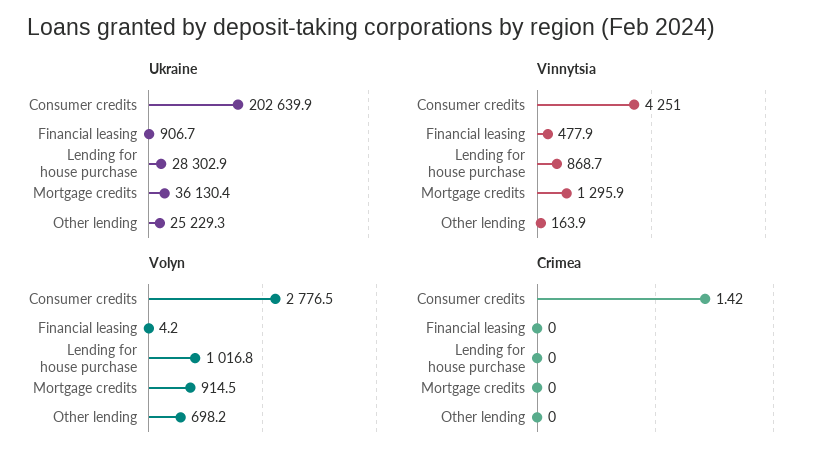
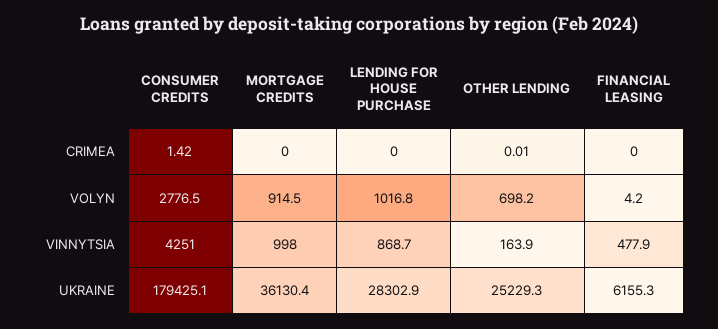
Ukraine, Consumer credits: 202639.9 -> 179425.1
Ukraine, Financial leasing: 906.7 -> 6155.3
Vinnytsia, Mortgage credits: 1295.9 -> 998
Crimea, Other lending: 0 -> 0.01

